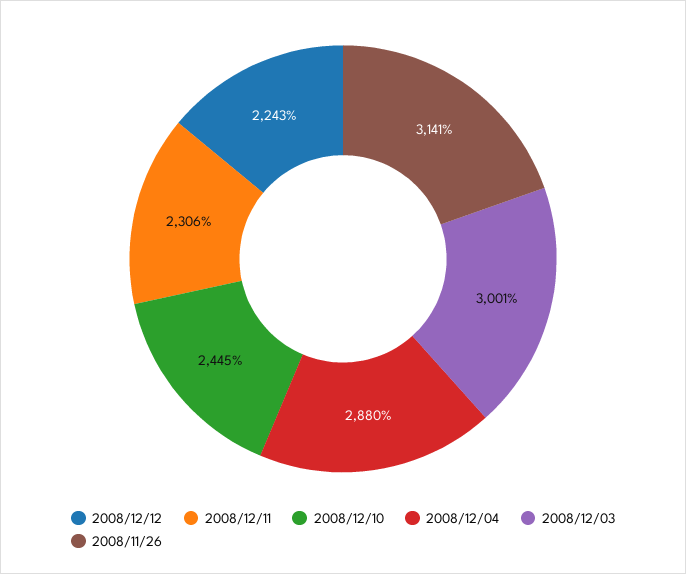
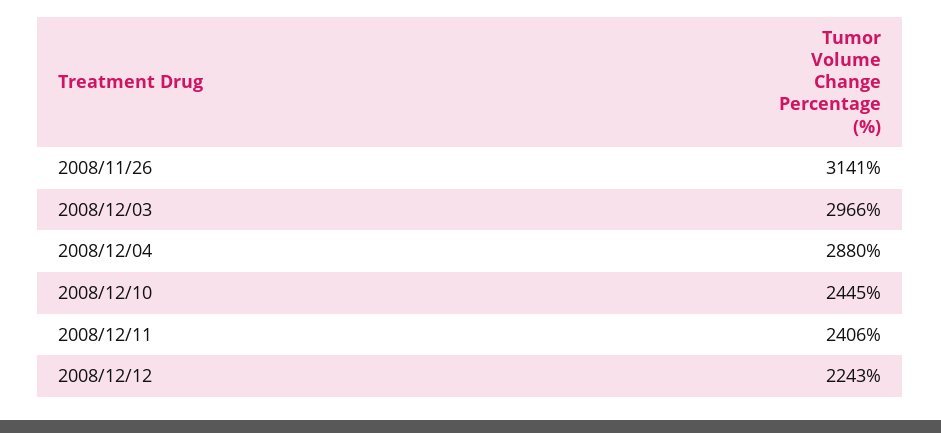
2008/12/11: 2306 -> 2406
2008/12/03: 3001 -> 2966

